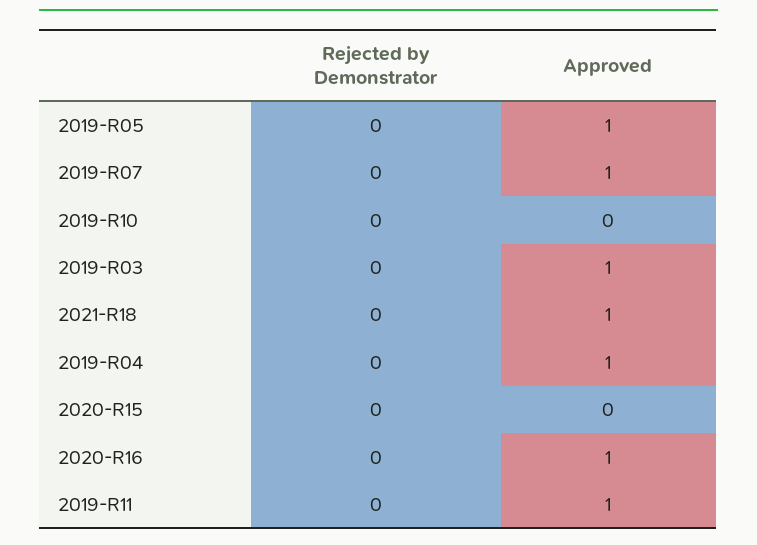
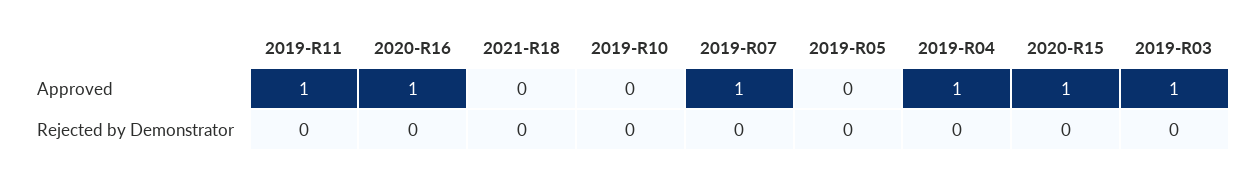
Approved, 2019-R05: 1 -> 0
Approved, 2021-R18: 1 -> 0
Approved, 2020-R15: 0 -> 1

